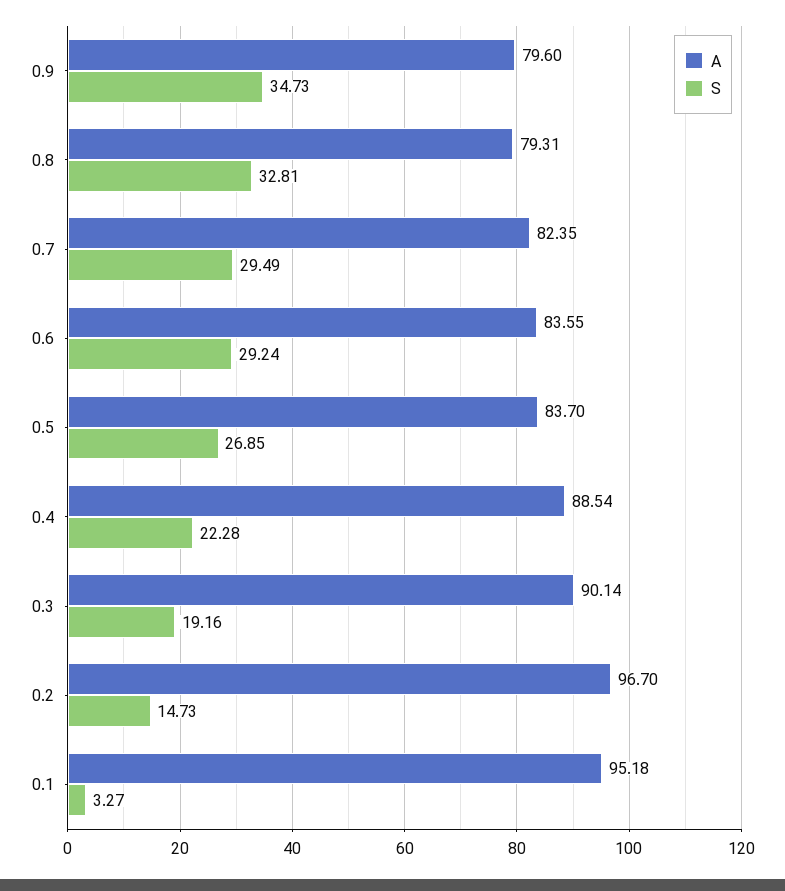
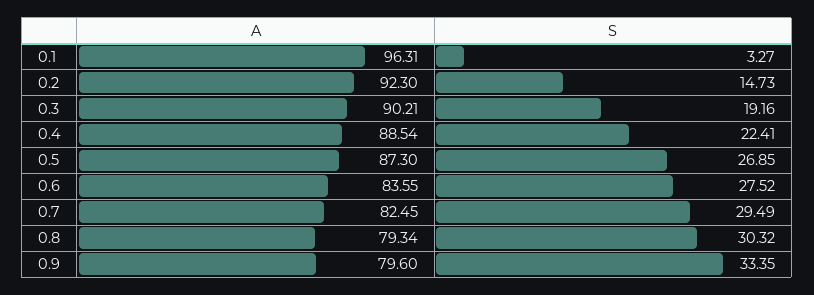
S, 0.9: 34.73 -> 33.35
A, 0.8: 79.31 -> 79.34
S, 0.8: 32.81 -> 30.32
A, 0.7: 82.35 -> 82.45
S, 0.6: 29.24 -> 27.52
A, 0.5: 83.7 -> 87.3
S, 0.4: 22.28 -> 22.41
A, 0.3: 90.14 -> 90.21
A, 0.2: 96.7 -> 92.3
A, 0.1: 95.18 -> 96.31

